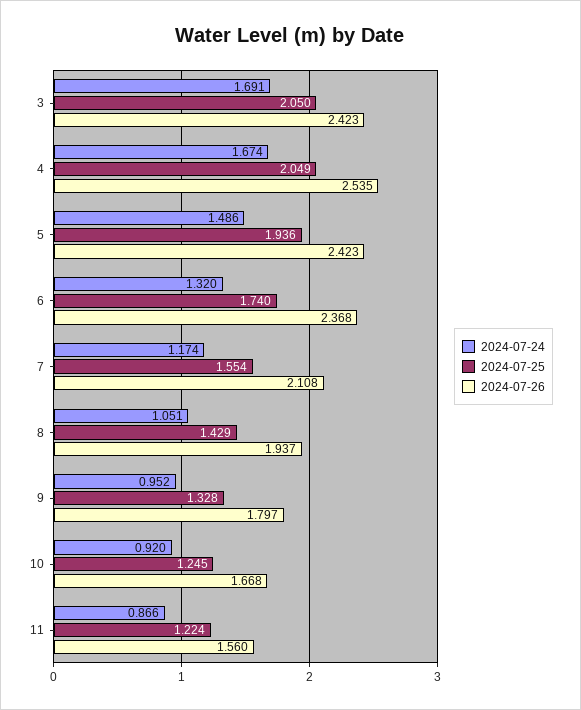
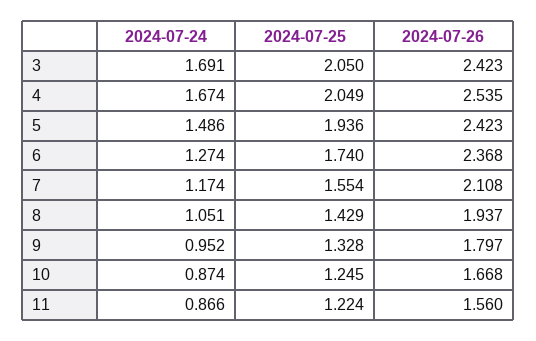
2024-07-24, 6: 1.32 -> 1.274
2024-07-24, 10: 0.92 -> 0.874

